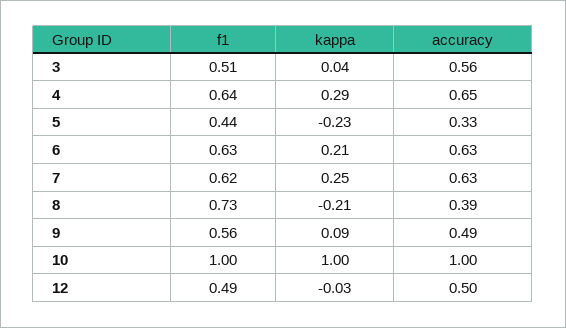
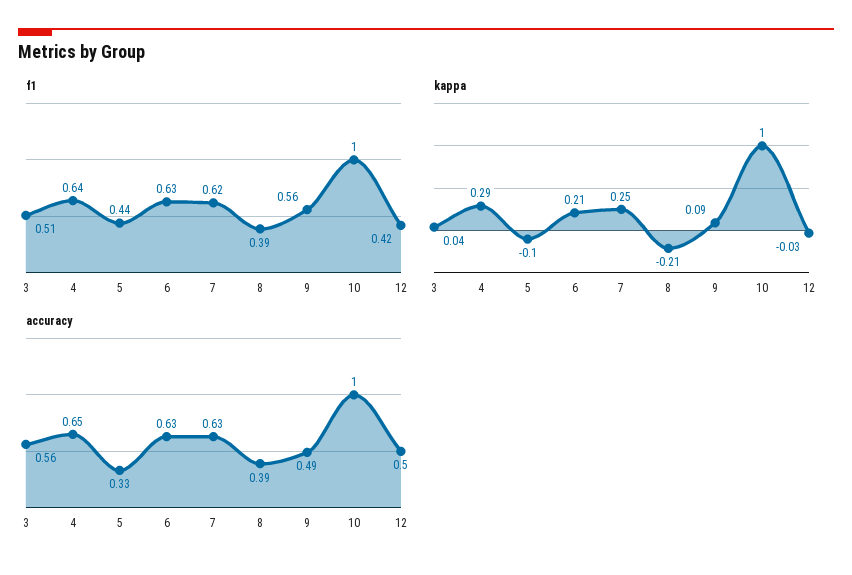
kappa, 5: -0.23 -> -0.1
f1, 8: 0.73 -> 0.39
f1, 12: 0.49 -> 0.42

